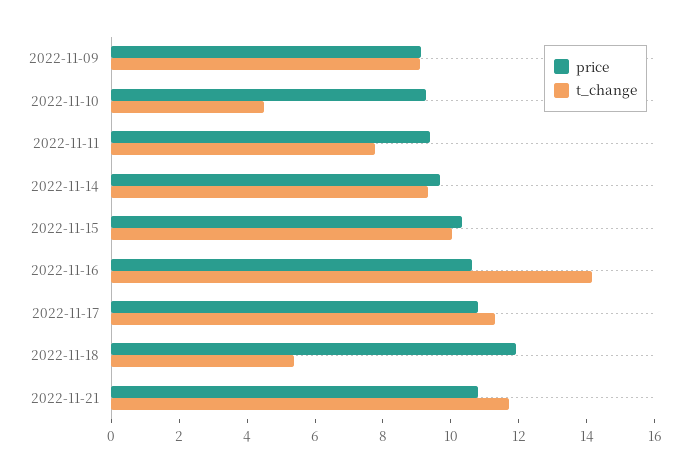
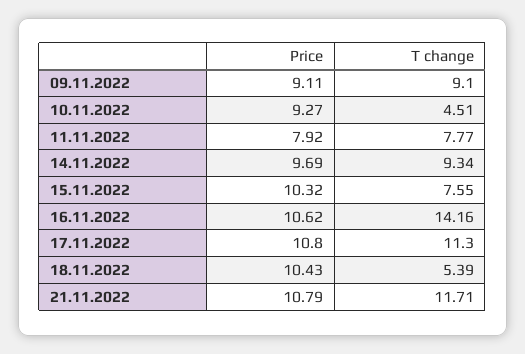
price, 2022-11-11: 9.5 -> 7.92
t_change, 2022-11-15: 10 -> 7.55
price, 2022-11-18: 12 -> 10.43

